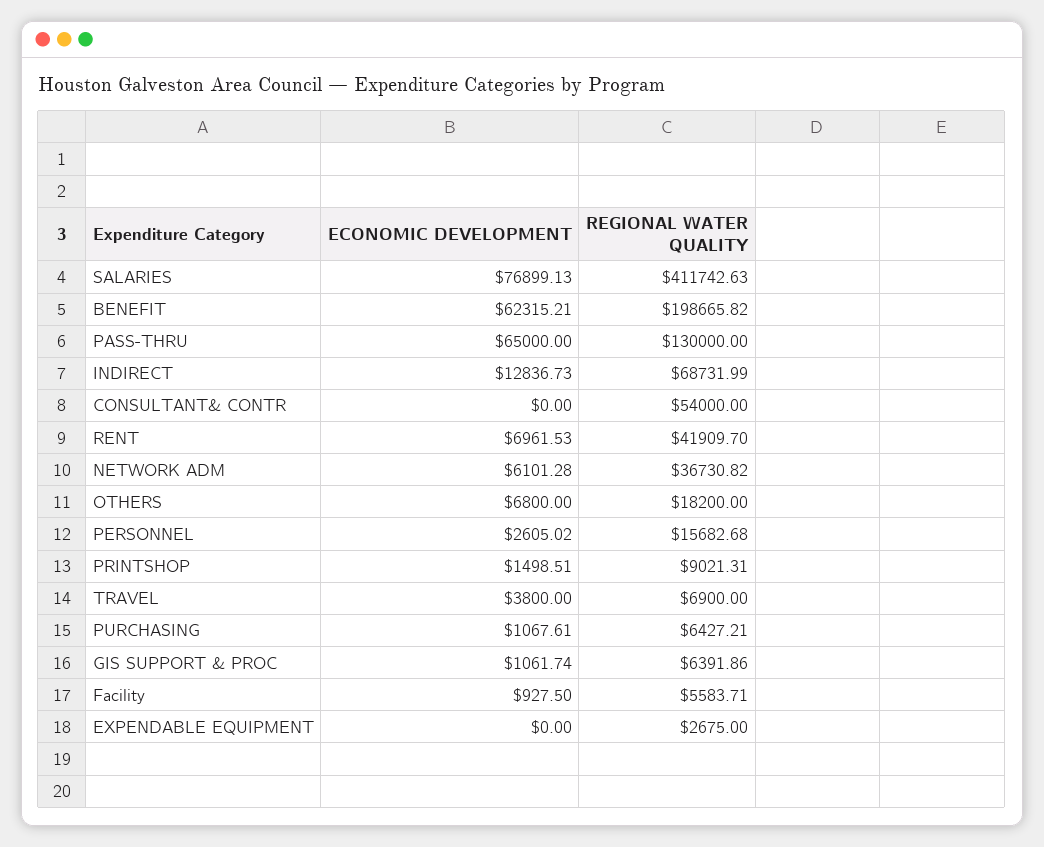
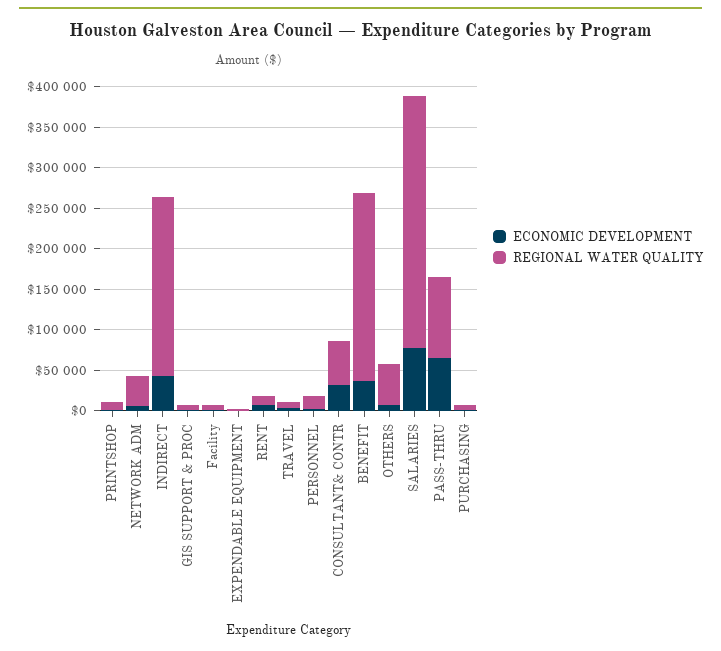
REGIONAL WATER QUALITY, SALARIES: 411742.63 -> 310000
ECONOMIC DEVELOPMENT, BENEFIT: 62315.21 -> 40000
REGIONAL WATER QUALITY, BENEFIT: 198665.82 -> 230000
REGIONAL WATER QUALITY, PASS-THRU: 130000 -> 100000
ECONOMIC DEVELOPMENT, INDIRECT: 12836.73 -> 40000
REGIONAL WATER QUALITY, INDIRECT: 68731.99 -> 220000
ECONOMIC DEVELOPMENT, CONSULTANT& CONTR: 0 -> 30000
REGIONAL WATER QUALITY, RENT: 41909.7 -> 10000
REGIONAL WATER QUALITY, OTHERS: 18200 -> 50000

